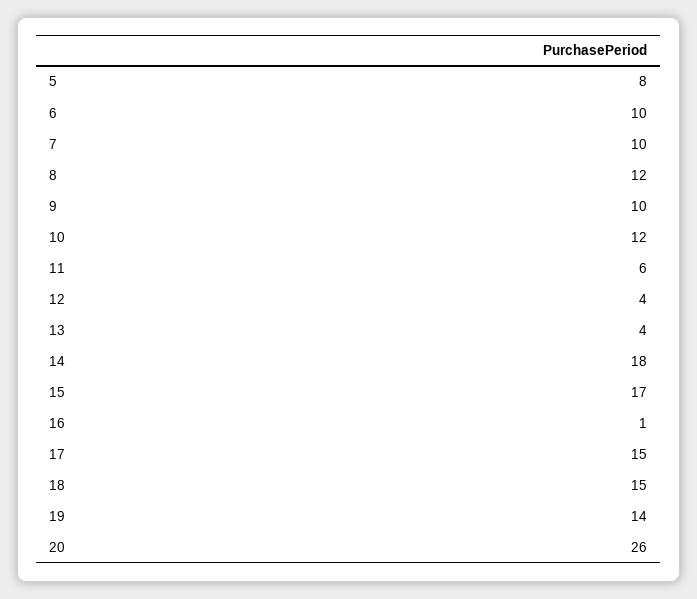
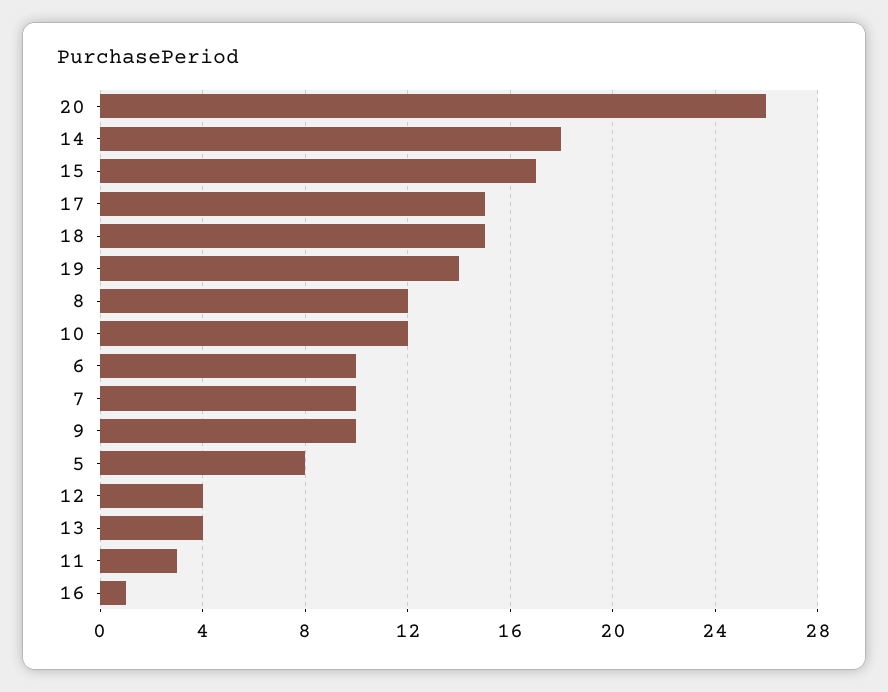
11: 6 -> 3

